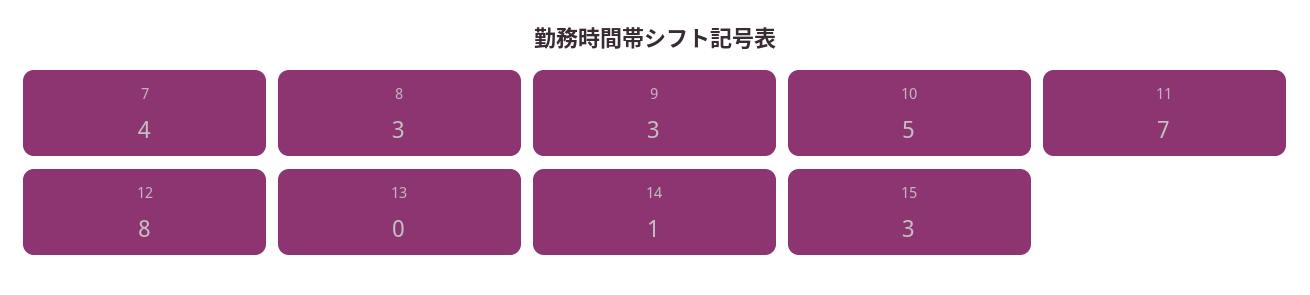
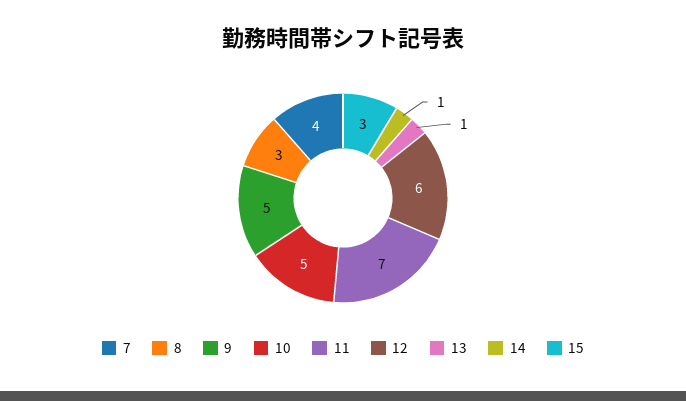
9: 3 -> 5
12: 8 -> 6
13: 0 -> 1

